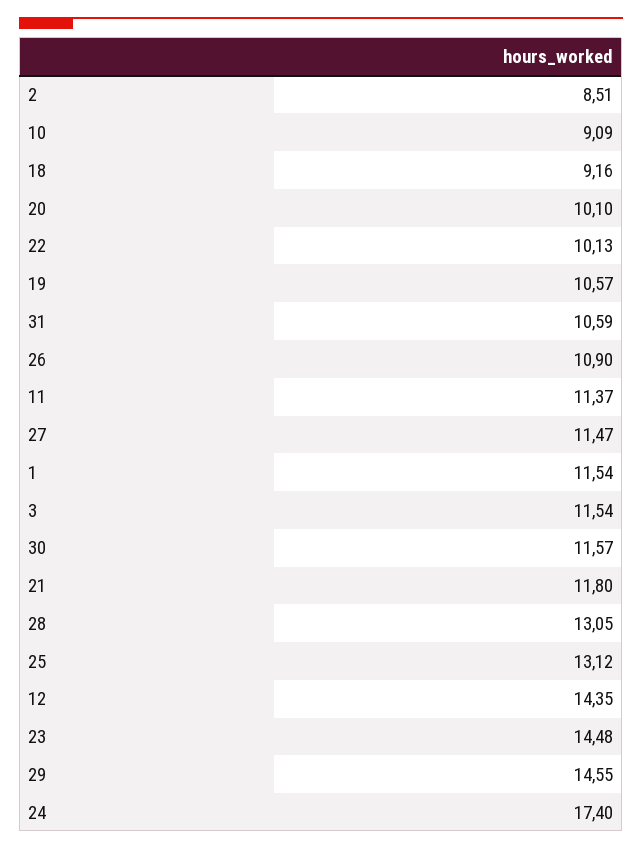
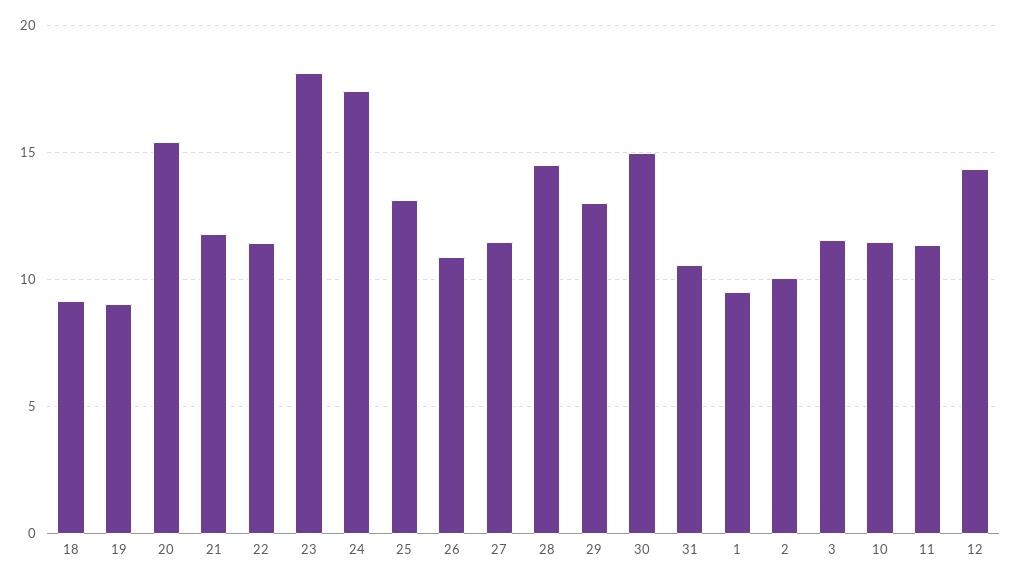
2: 8.51 -> 10
10: 9.09 -> 11.5
20: 10.1 -> 15.5
22: 10.13 -> 11.5
19: 10.57 -> 9
1: 11.54 -> 9.5
30: 11.57 -> 15
28: 13.05 -> 14.5
23: 14.48 -> 18
29: 14.55 -> 13

